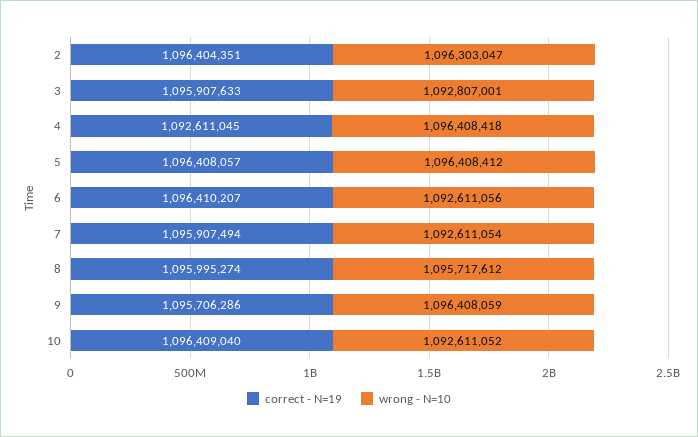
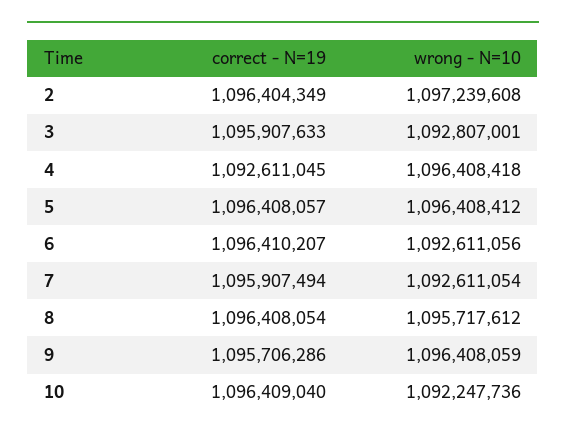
correct - N=19, 2: 1096404351 -> 1096404349
wrong - N=10, 2: 1096303047 -> 1097239608
correct - N=19, 8: 1095995274 -> 1096408054
wrong - N=10, 10: 1092611052 -> 1092247736

